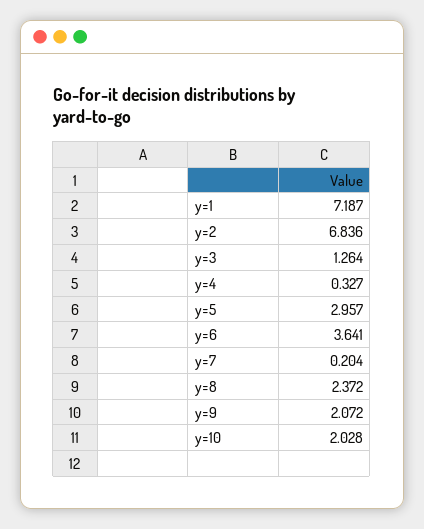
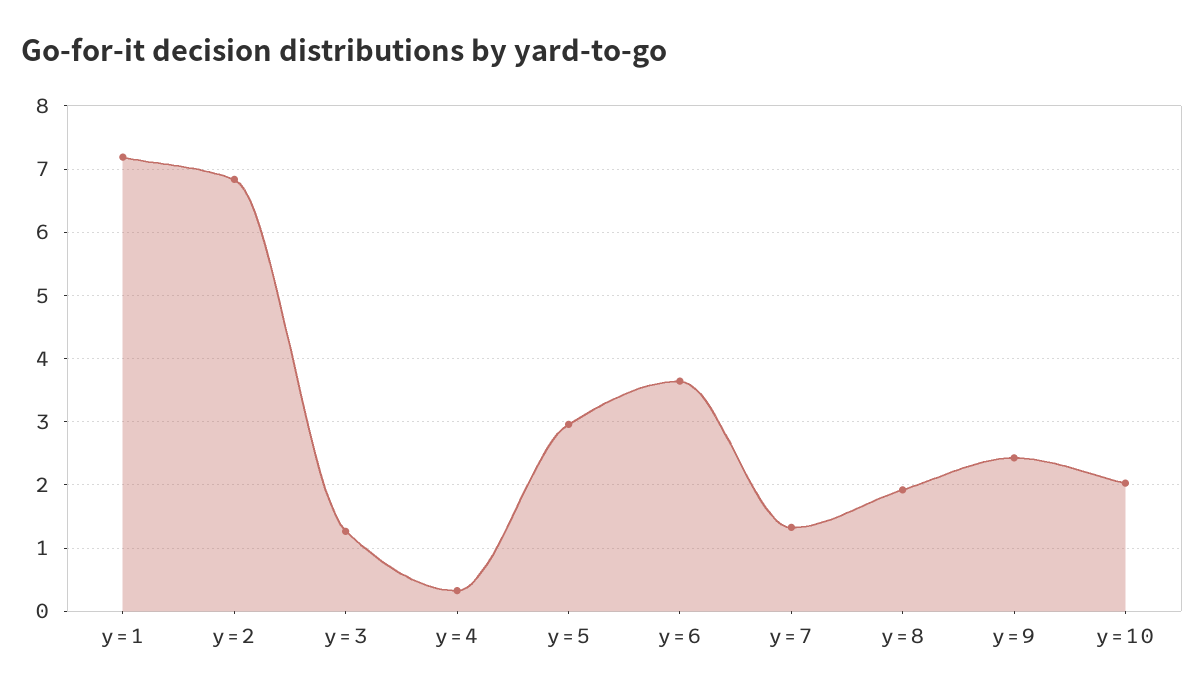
y=7: 0.204 -> 1.3
y=8: 2.372 -> 1.9
y=9: 2.072 -> 2.4

